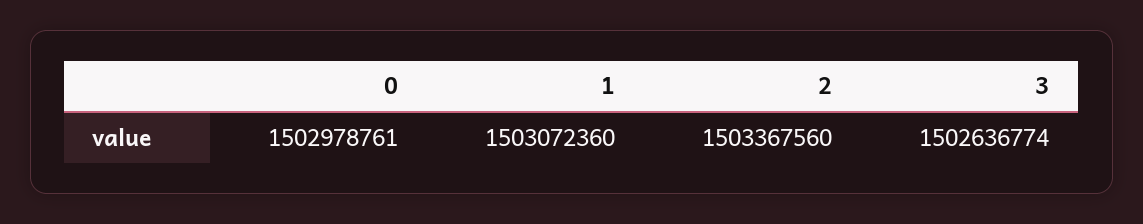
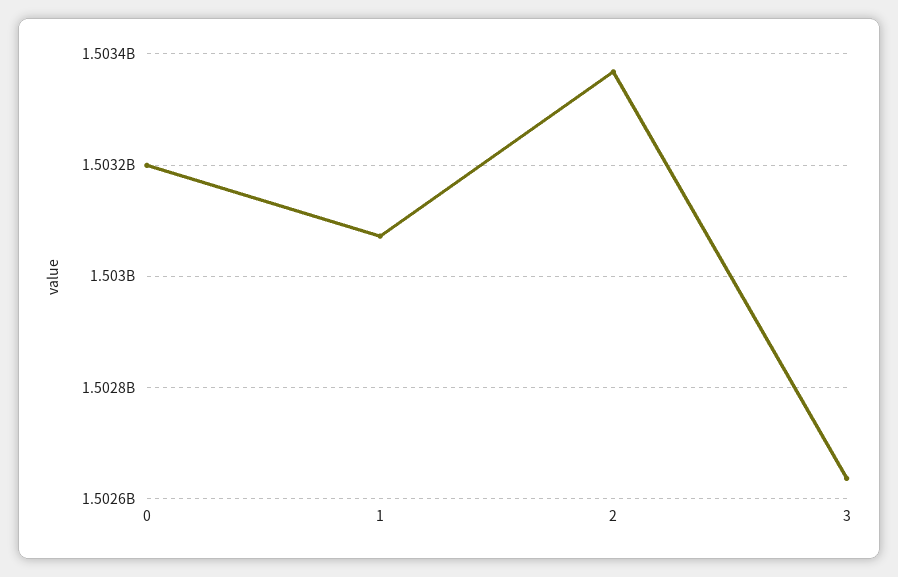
0: 1502978761 -> 1503200000

